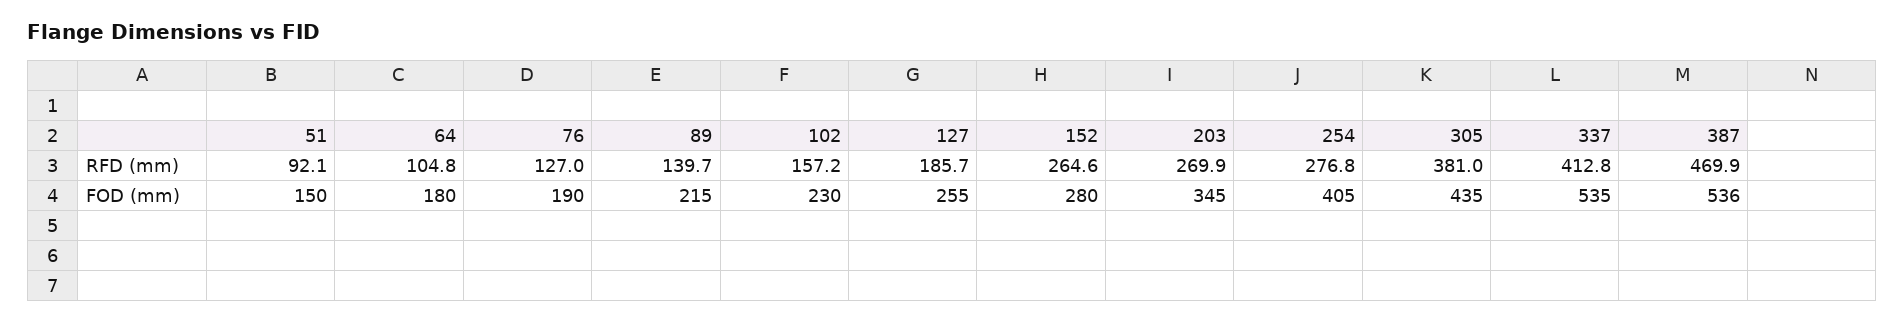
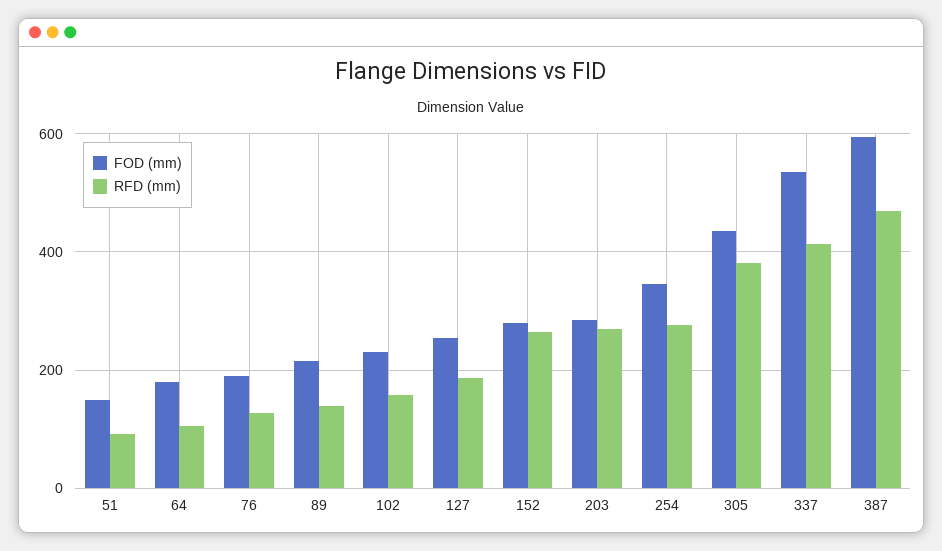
FOD (mm), 203: 345 -> 280
FOD (mm), 254: 405 -> 340
FOD (mm), 387: 536 -> 600

